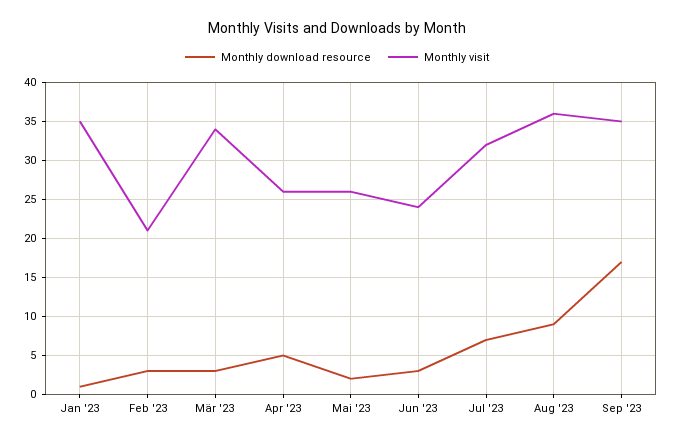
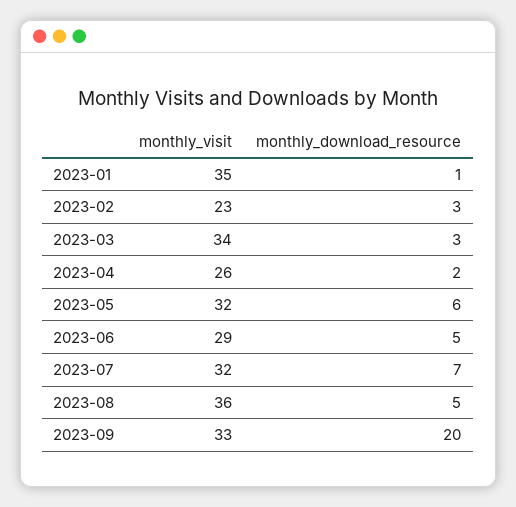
Monthly visit, Feb '23: 21 -> 23
Monthly download resource, Apr '23: 5 -> 2
Monthly download resource, Mai '23: 2 -> 6
Monthly visit, Mai '23: 26 -> 32
Monthly download resource, Jun '23: 3 -> 5
Monthly visit, Jun '23: 24 -> 29
Monthly download resource, Aug '23: 9 -> 5
Monthly download resource, Sep '23: 17 -> 20
Monthly visit, Sep '23: 35 -> 33

